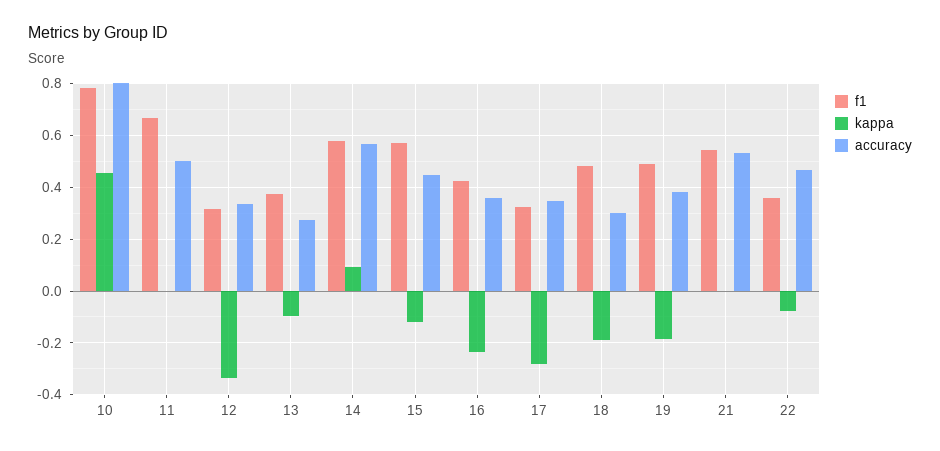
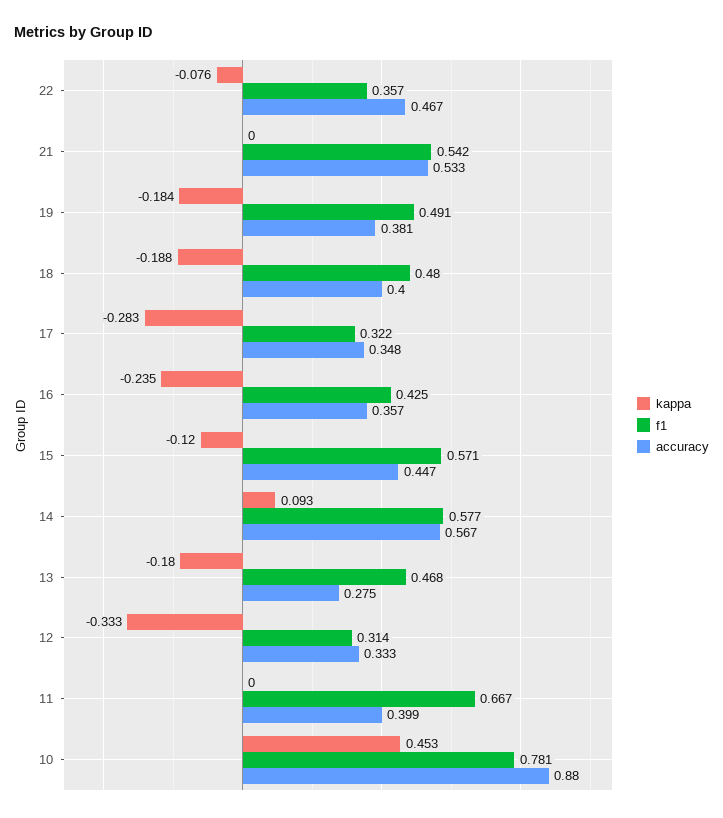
accuracy, 10: 0.8 -> 0.88
accuracy, 11: 0.5 -> 0.399
f1, 13: 0.375 -> 0.468
kappa, 13: -0.1 -> -0.18
accuracy, 18: 0.3 -> 0.4

